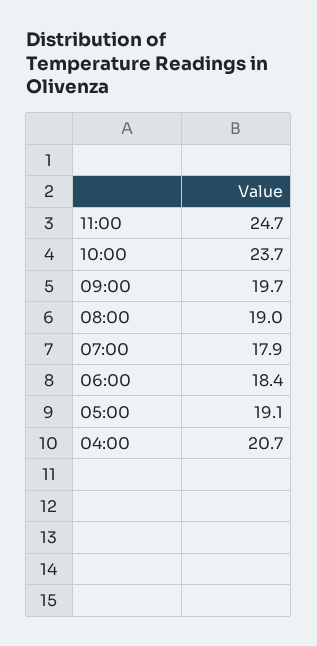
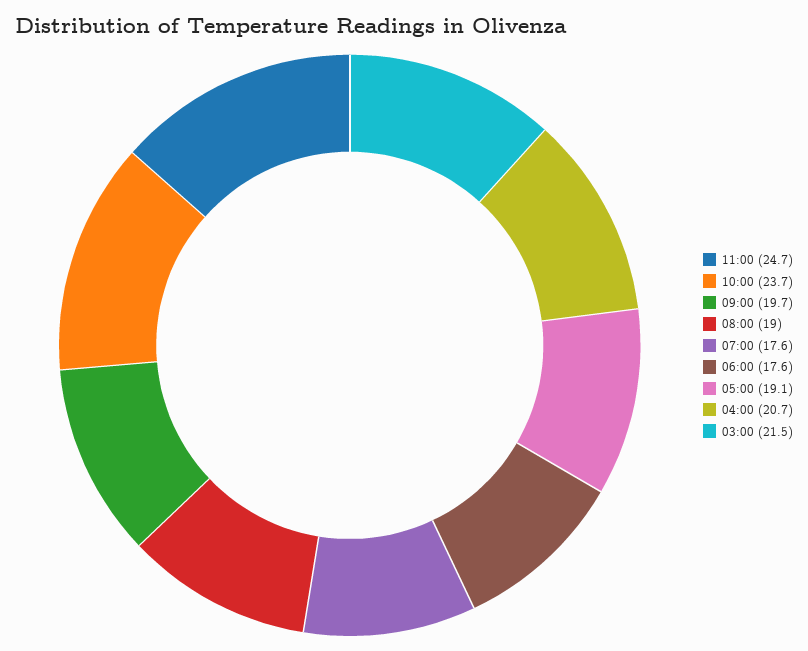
07:00: 17.9 -> 17.6
06:00: 18.4 -> 17.6
03:00: none -> 21.5

